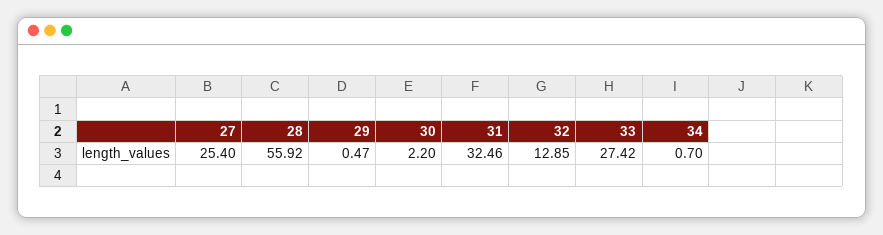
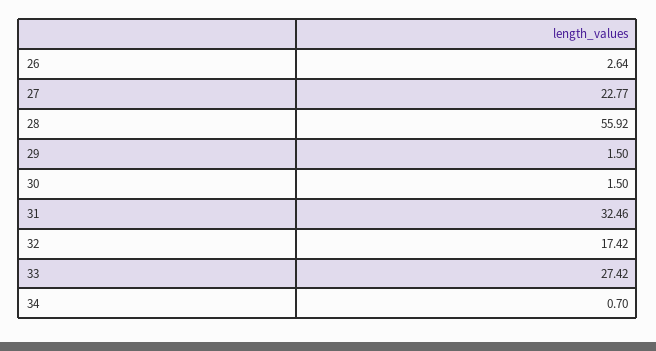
27: 25.4 -> 22.77
29: 0.47 -> 1.5
30: 2.2 -> 1.5
32: 12.85 -> 17.42
26: none -> 2.64

